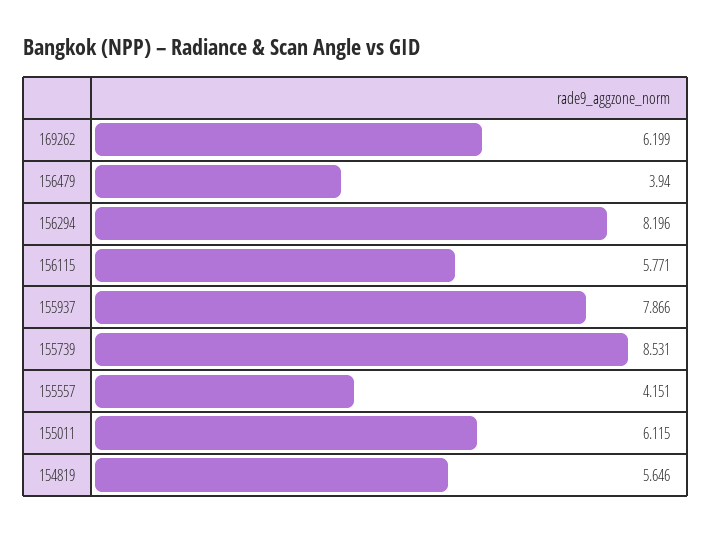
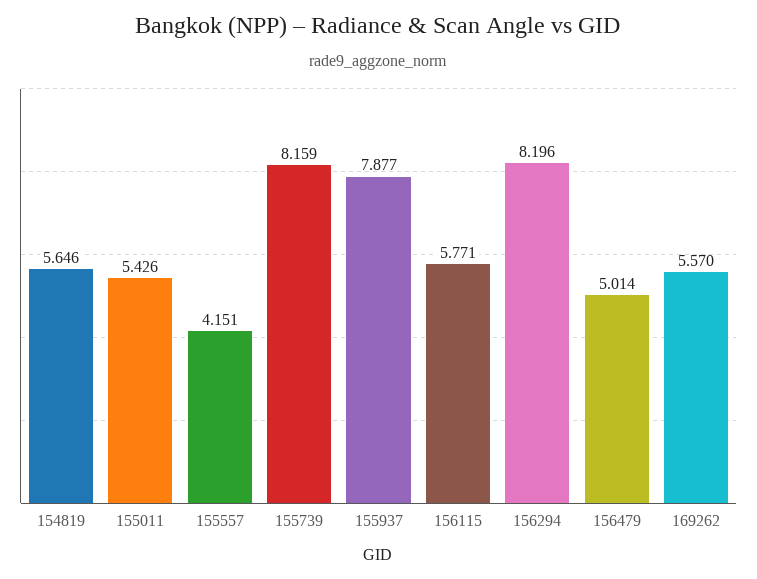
169262: 6.199 -> 5.57
156479: 3.94 -> 5.014
155937: 7.866 -> 7.877
155739: 8.531 -> 8.159
155011: 6.115 -> 5.426

